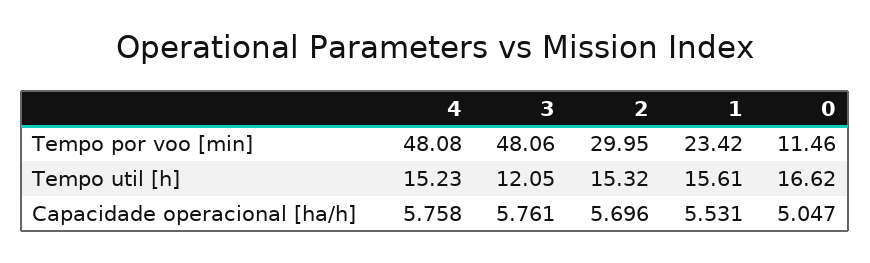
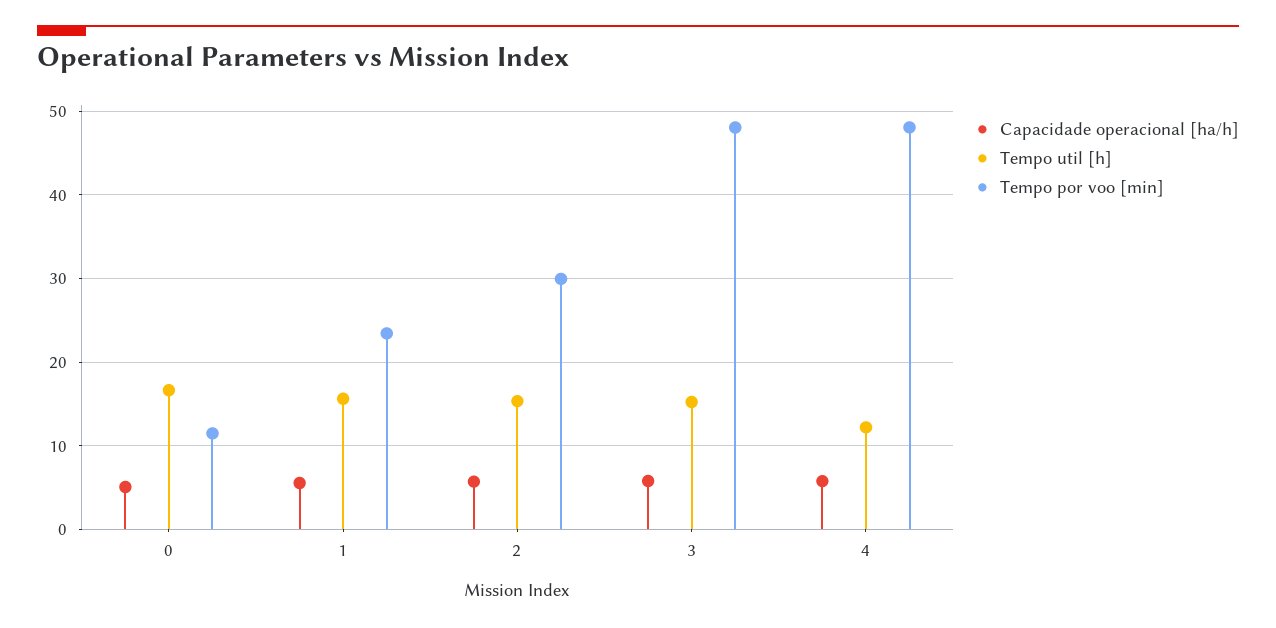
Tempo util [h], 4: 15.23 -> 12
Tempo util [h], 3: 12.05 -> 15

